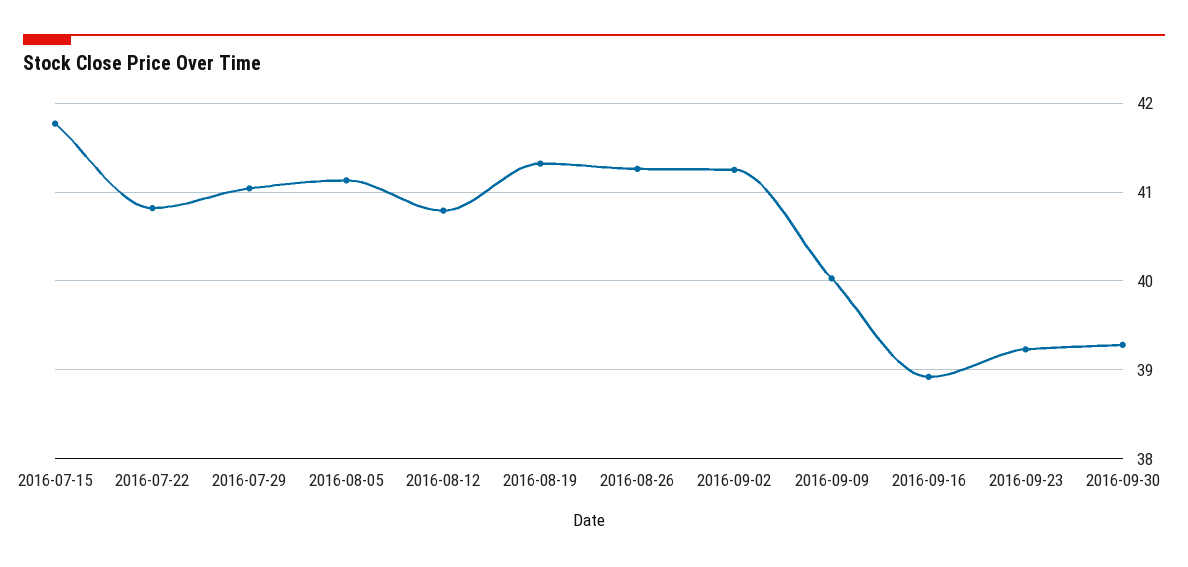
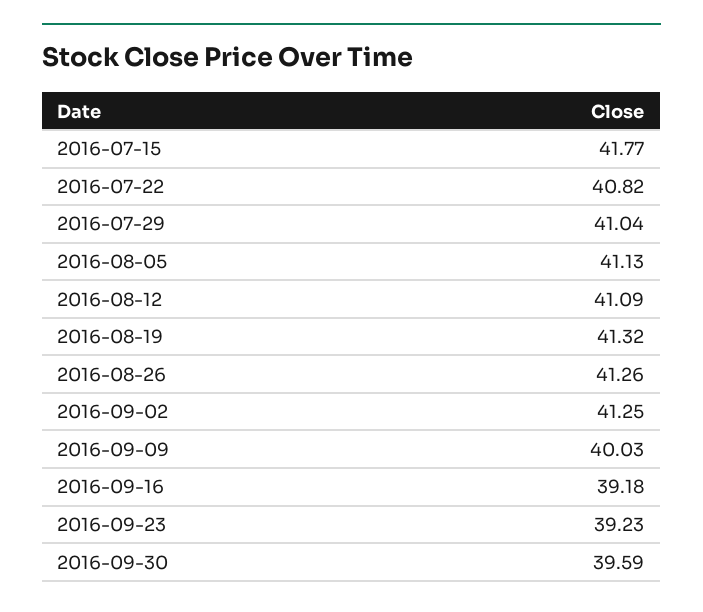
2016-08-12: 40.8 -> 41.09
2016-09-16: 38.9 -> 39.18
2016-09-30: 39.3 -> 39.59

